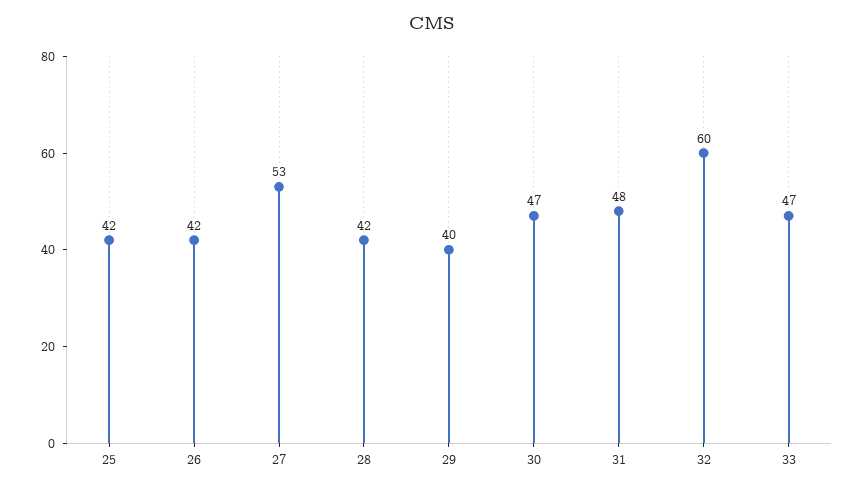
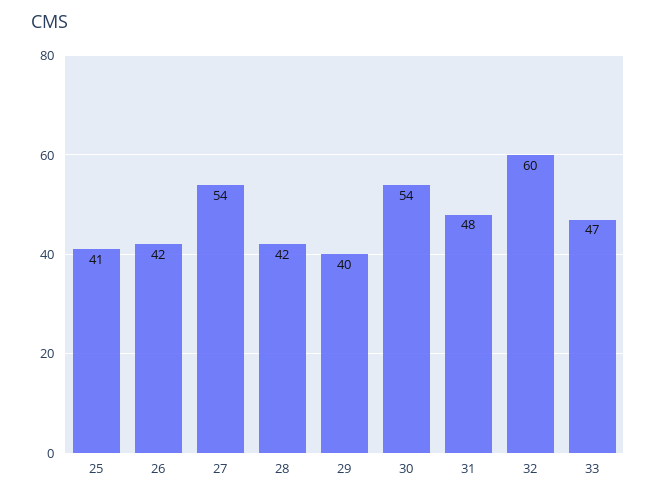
25: 42 -> 41
27: 53 -> 54
30: 47 -> 54

